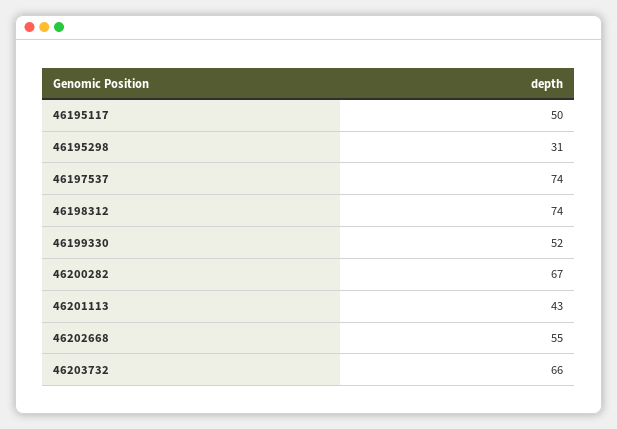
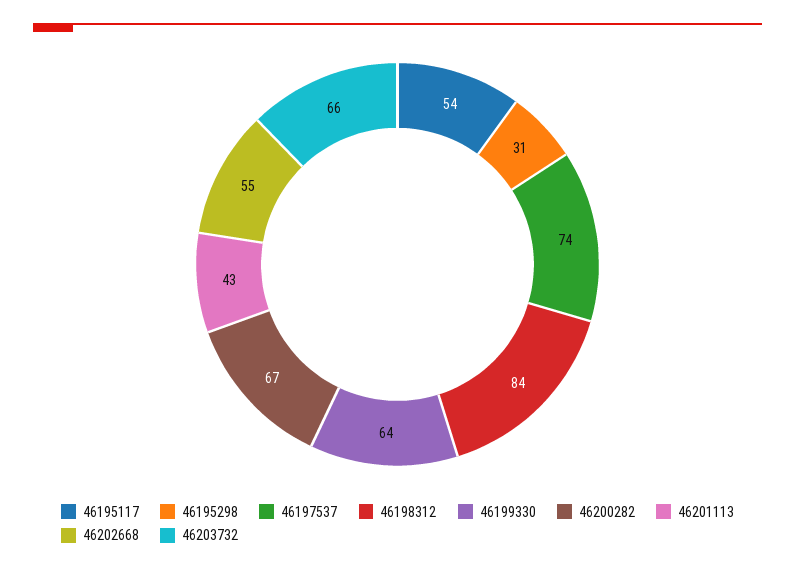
46195117: 50 -> 54
46198312: 74 -> 84
46199330: 52 -> 64

